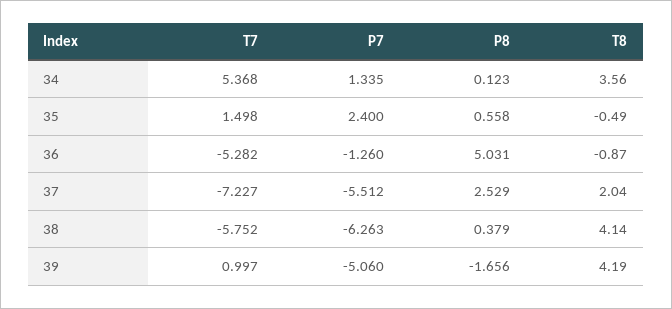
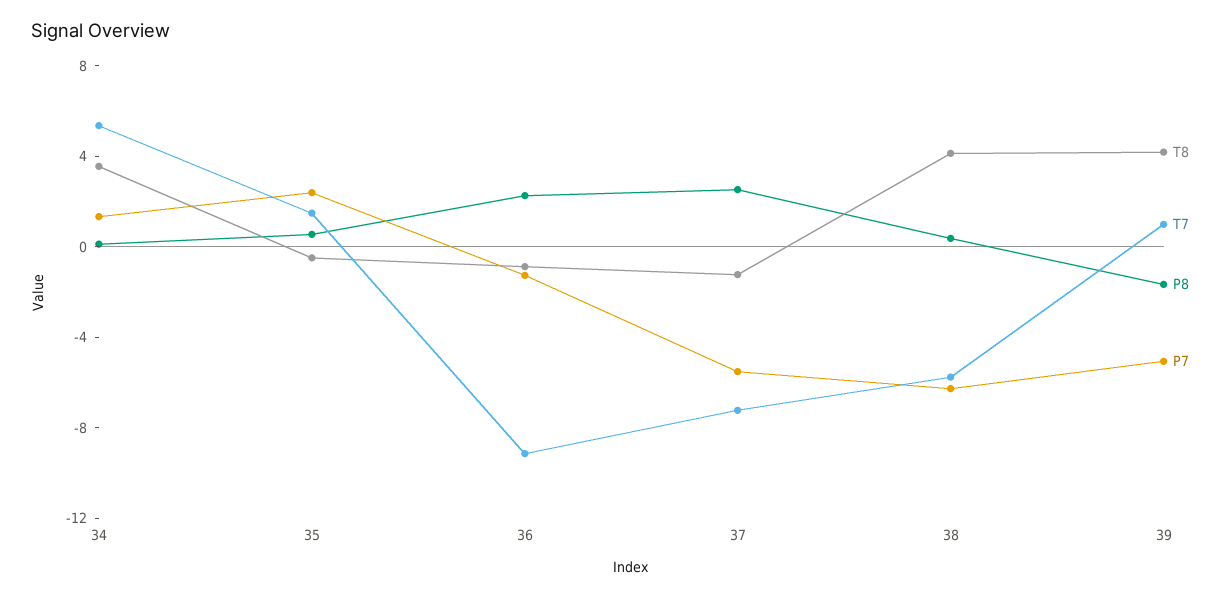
T7, 36: -5.282 -> -9
P8, 36: 5.031 -> 2
T8, 37: 2.04 -> -1

